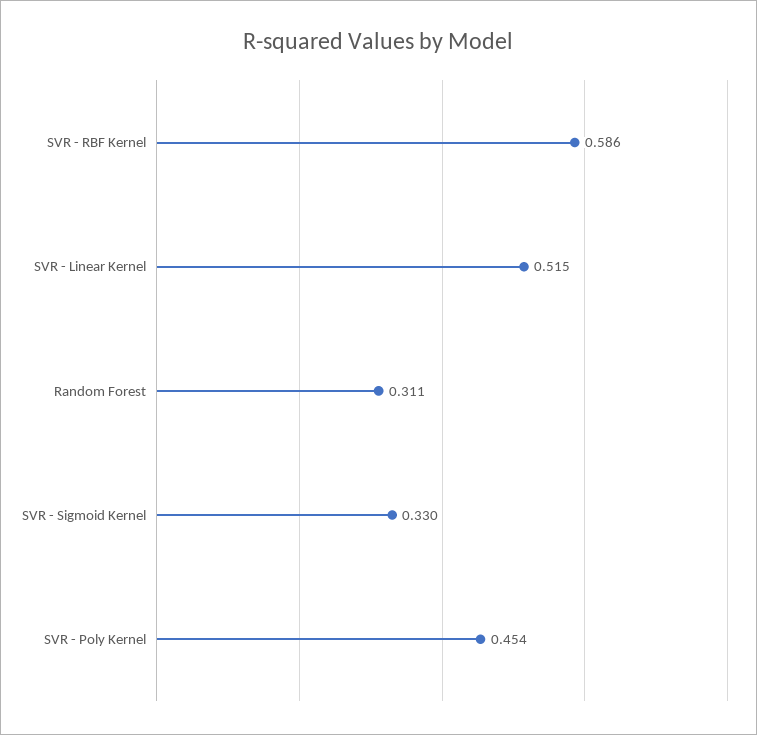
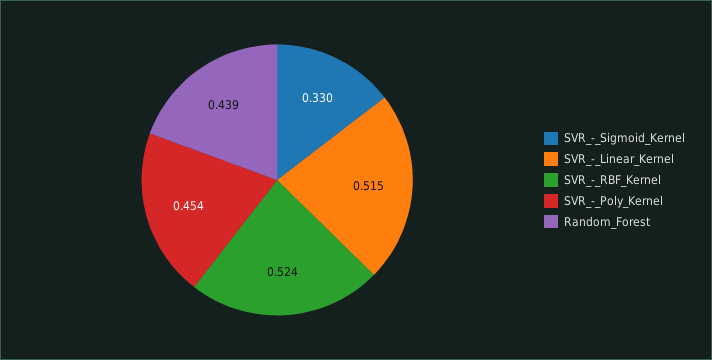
SVR - RBF Kernel: 0.586 -> 0.524
Random Forest: 0.311 -> 0.439

